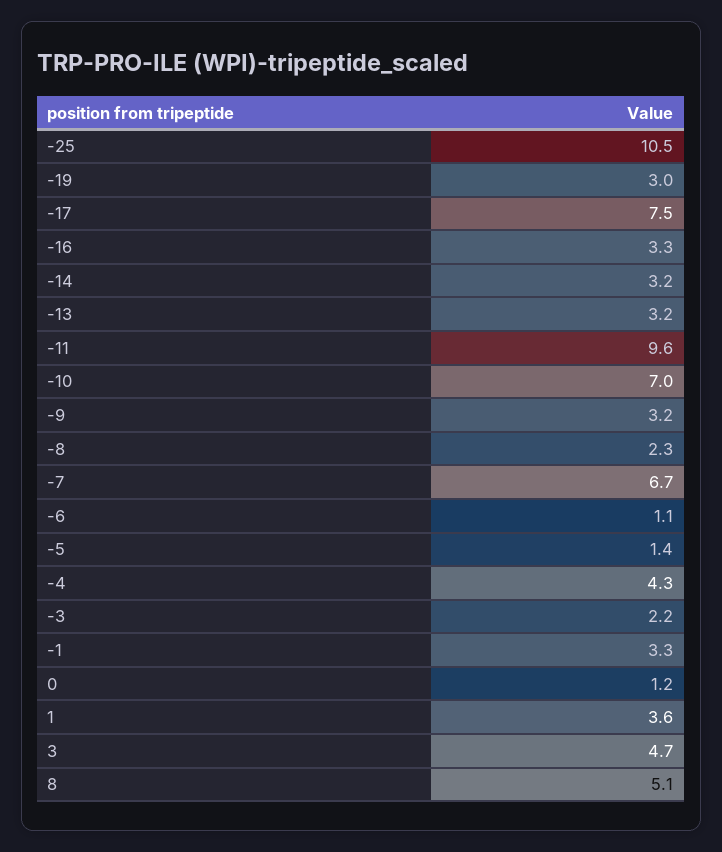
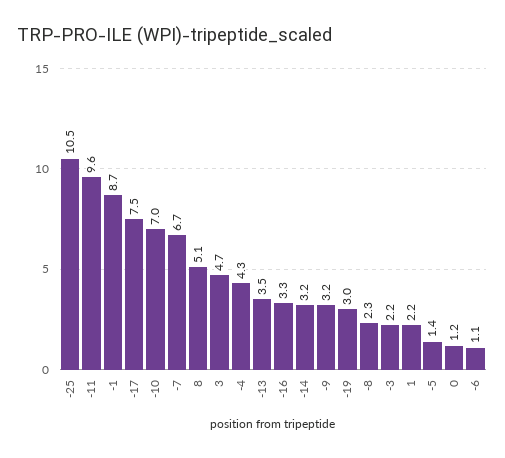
-13: 3.2 -> 3.5
-1: 3.3 -> 8.7
1: 3.6 -> 2.2

